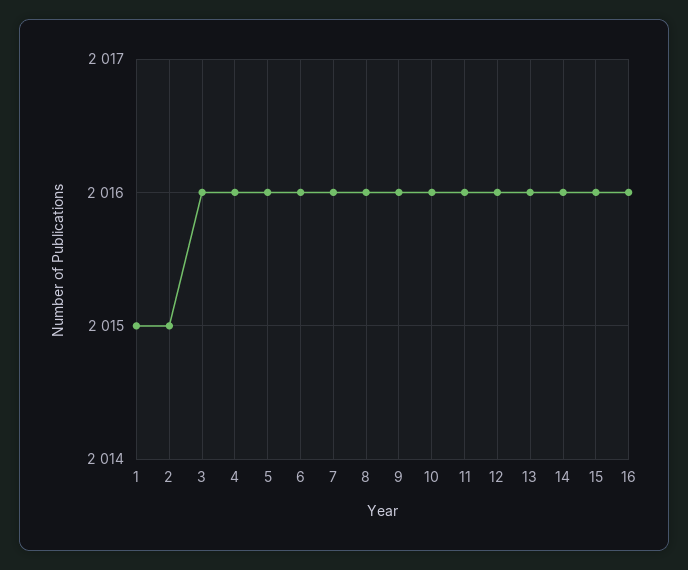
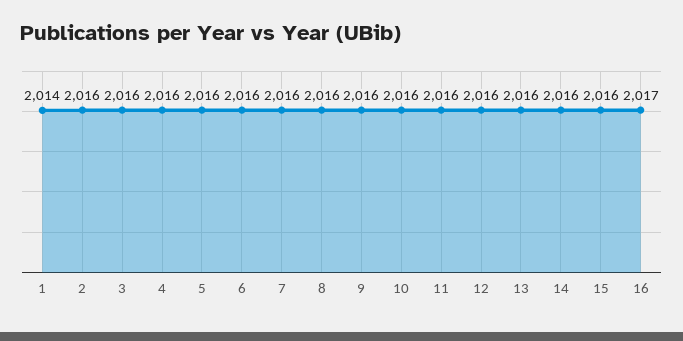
1: 2015 -> 2014
2: 2015 -> 2016
16: 2016 -> 2017

